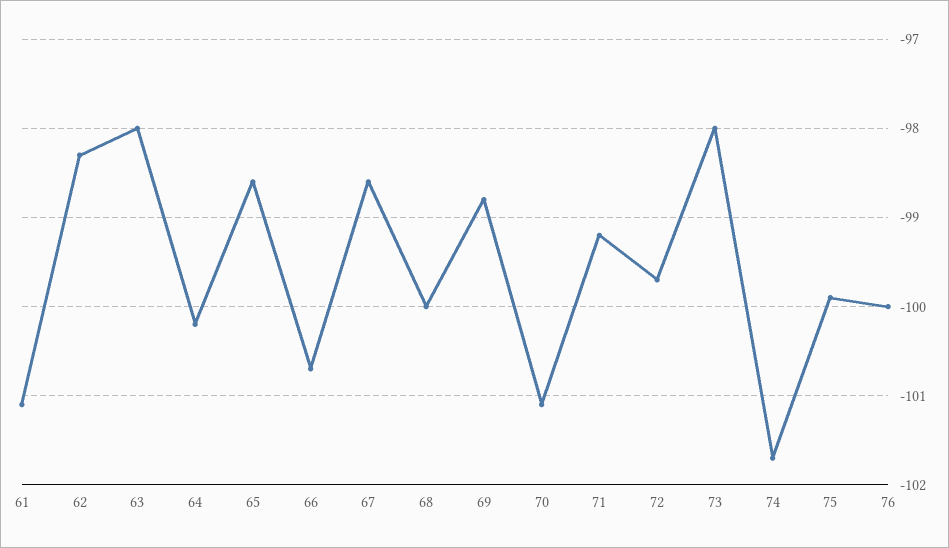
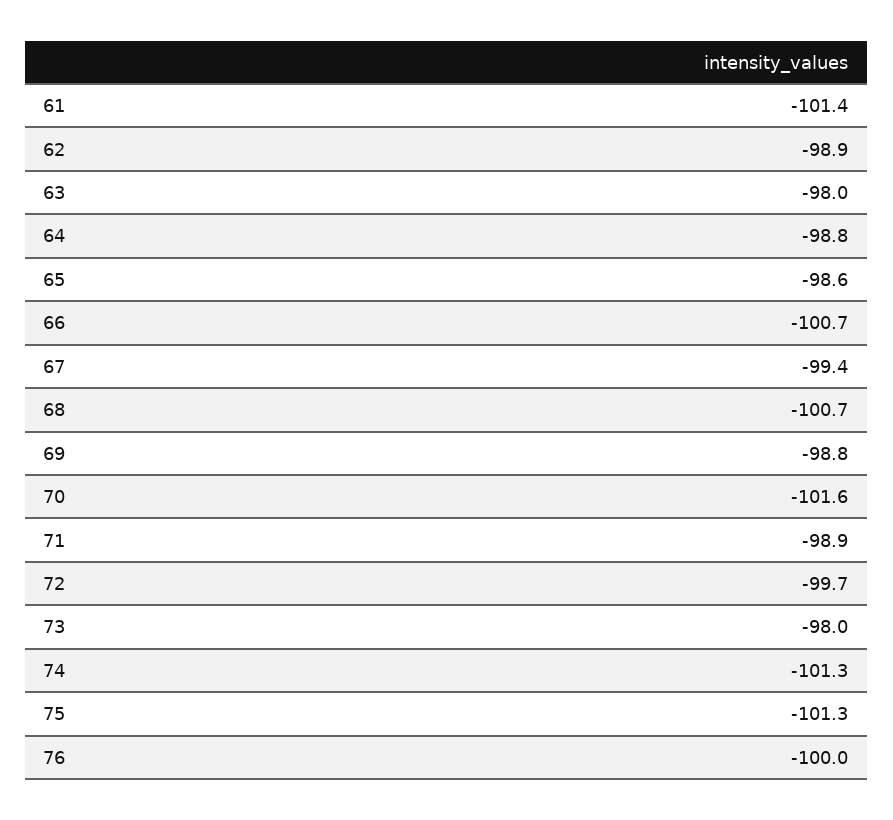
61: -101.1 -> -101.4
62: -98.3 -> -98.9
64: -100.2 -> -98.8
67: -98.6 -> -99.4
68: -100 -> -100.7
70: -101.1 -> -101.6
71: -99.2 -> -98.9
74: -101.7 -> -101.3
75: -99.9 -> -101.3

